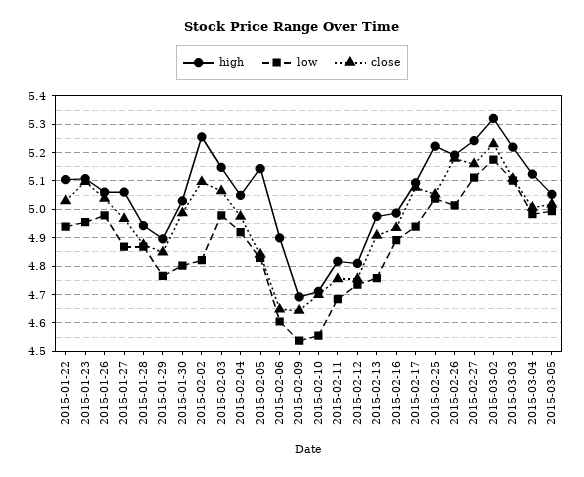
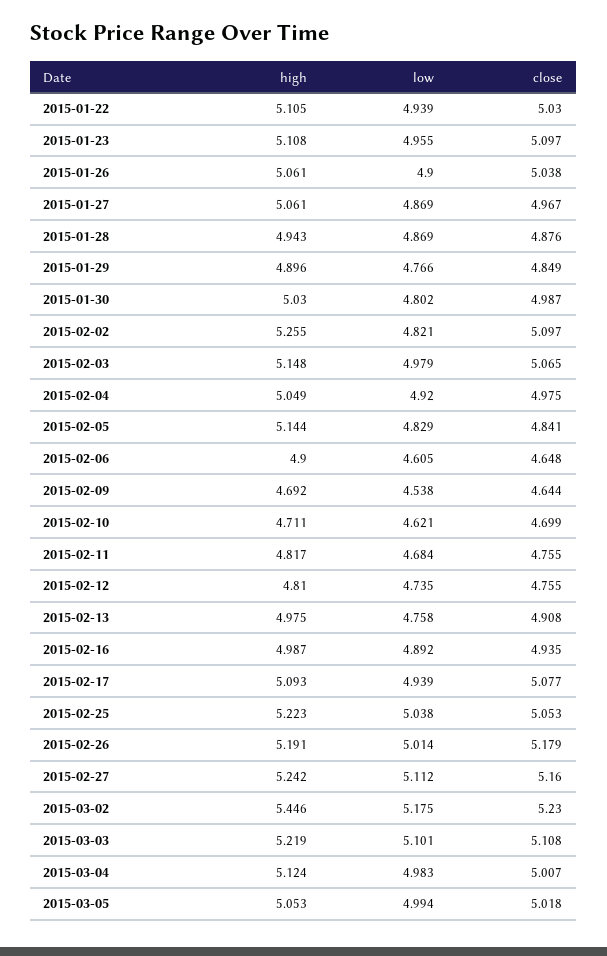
low, 2015-01-26: 4.975 -> 4.9
low, 2015-02-10: 4.55 -> 4.621
high, 2015-03-02: 5.325 -> 5.446

